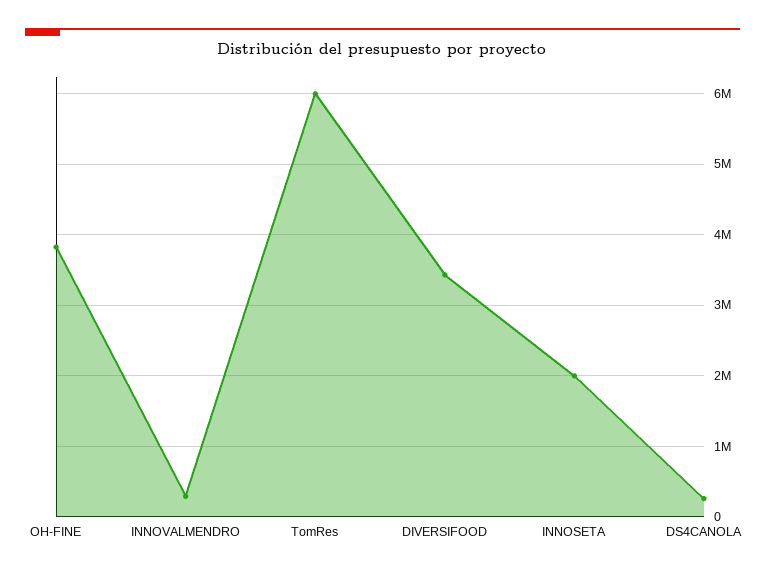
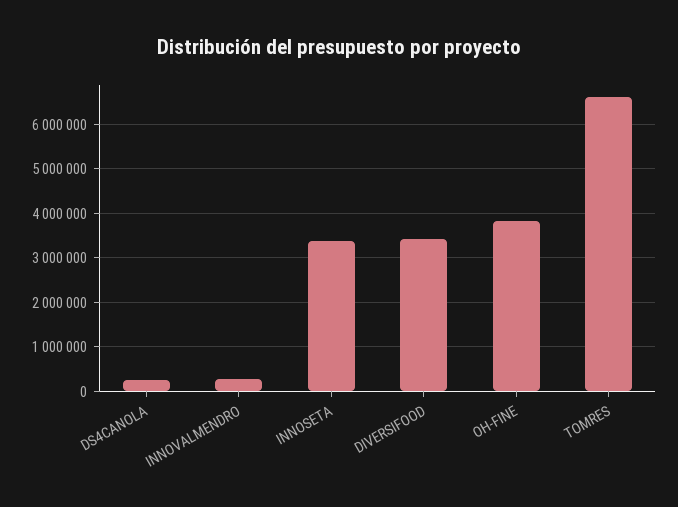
TomRes: 6000000 -> 6600000
INNOSETA: 2000000 -> 3400000

